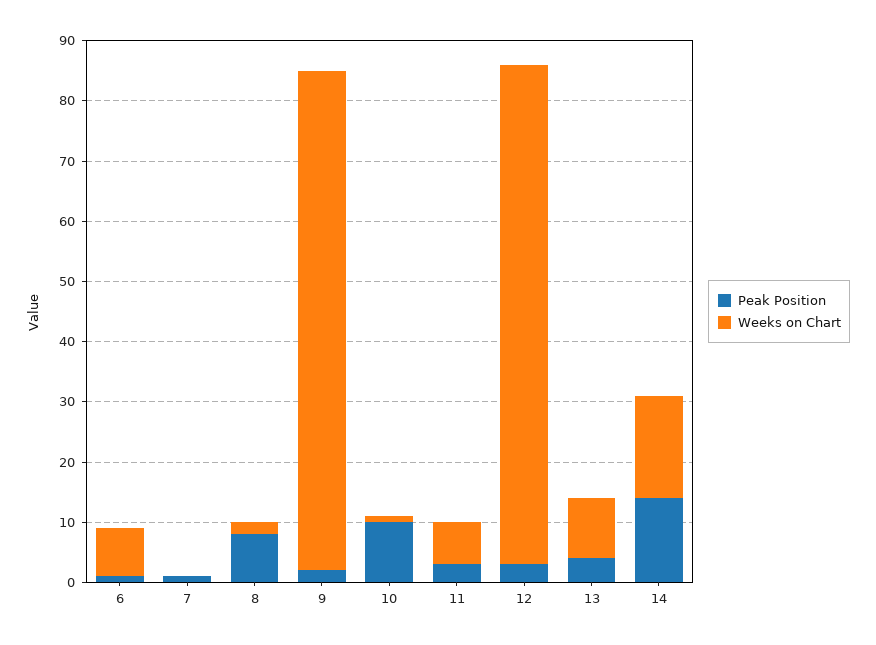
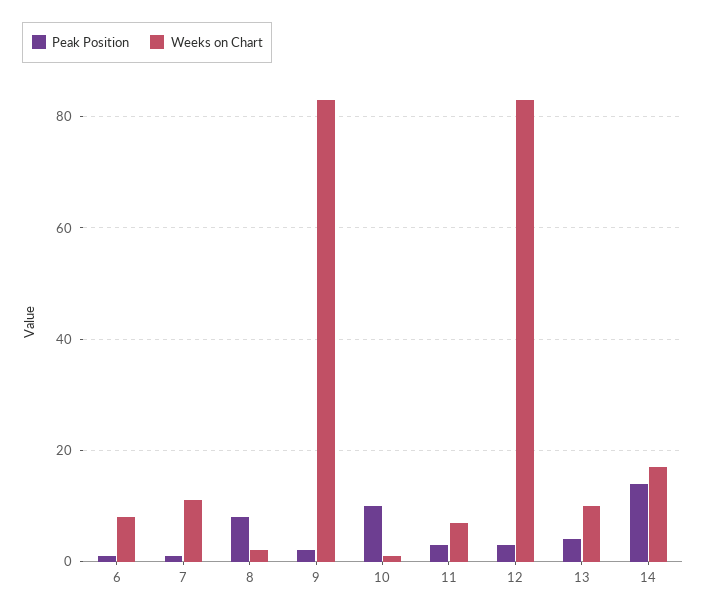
Weeks on Chart, 7: 0 -> 10

